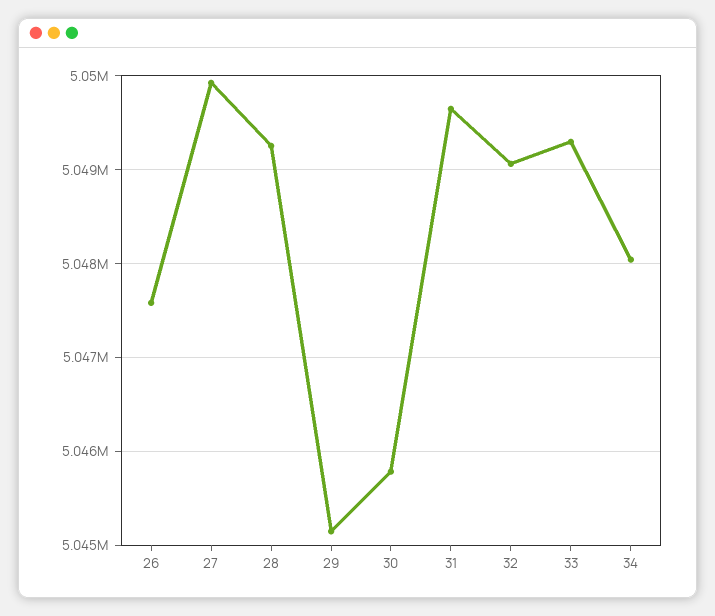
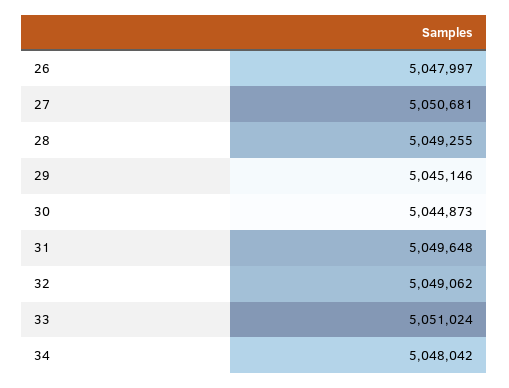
26: 5047600 -> 5047997
27: 5049900 -> 5050681
30: 5045800 -> 5044873
33: 5049300 -> 5051024

